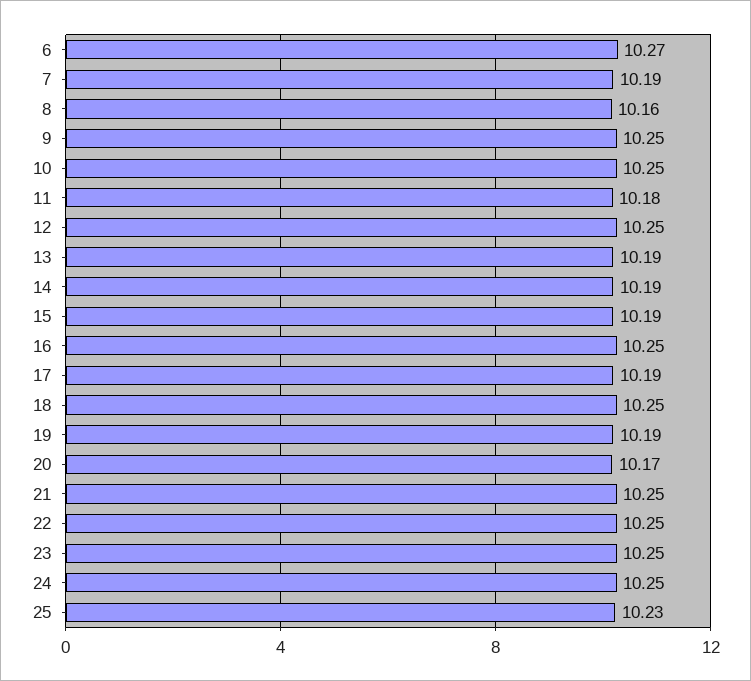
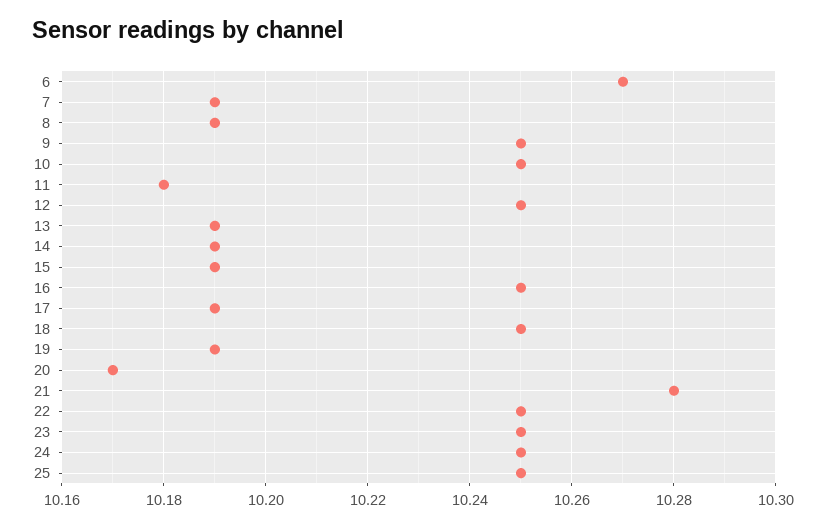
8: 10.16 -> 10.19
21: 10.25 -> 10.28
25: 10.23 -> 10.25

